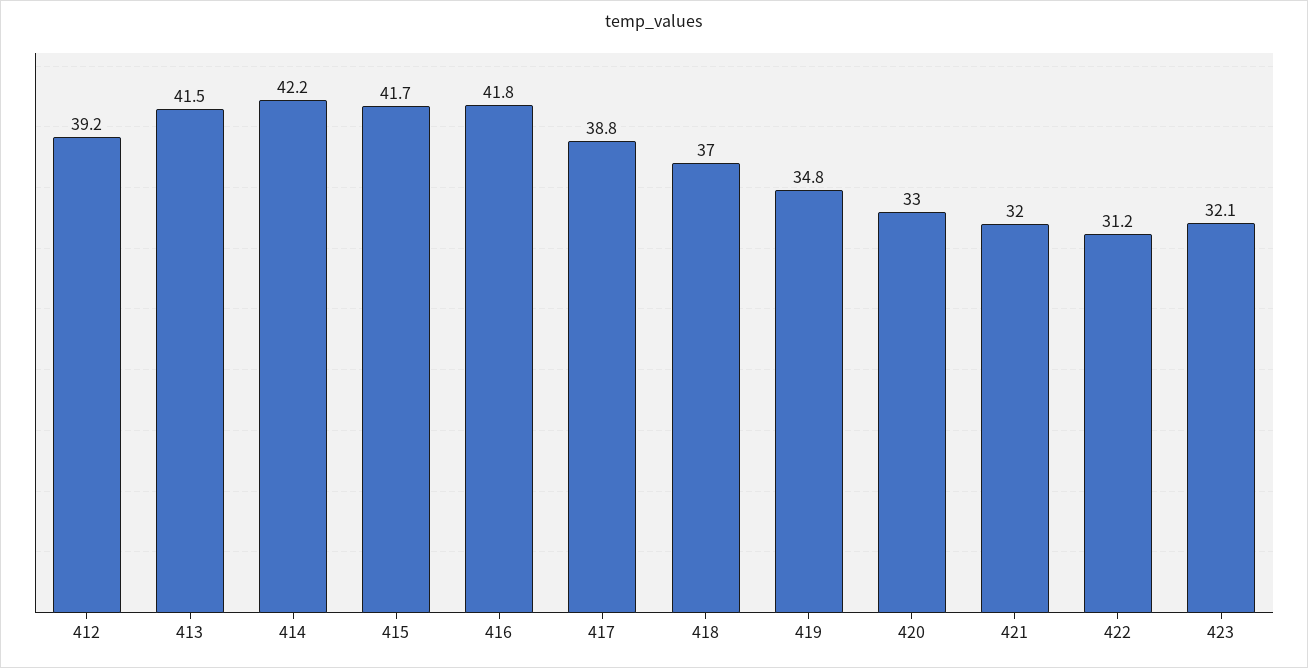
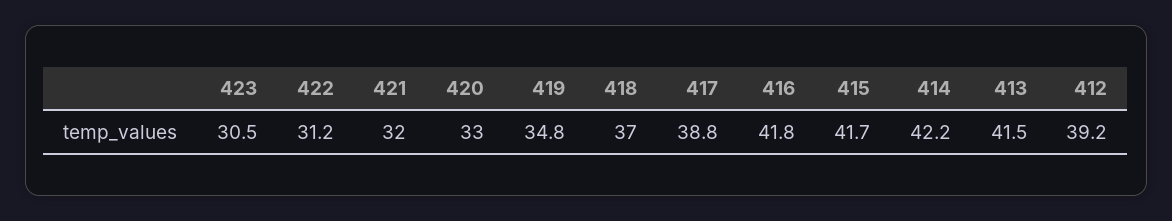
423: 32.1 -> 30.5

